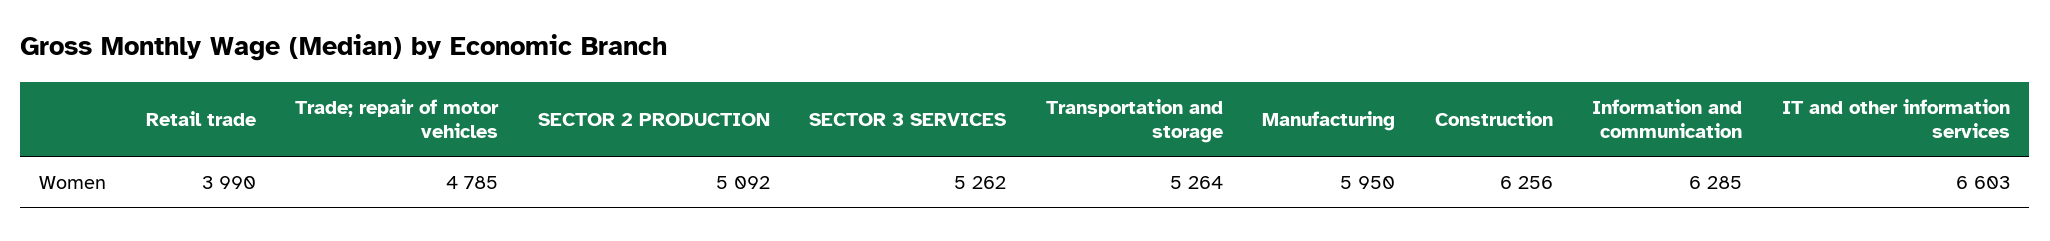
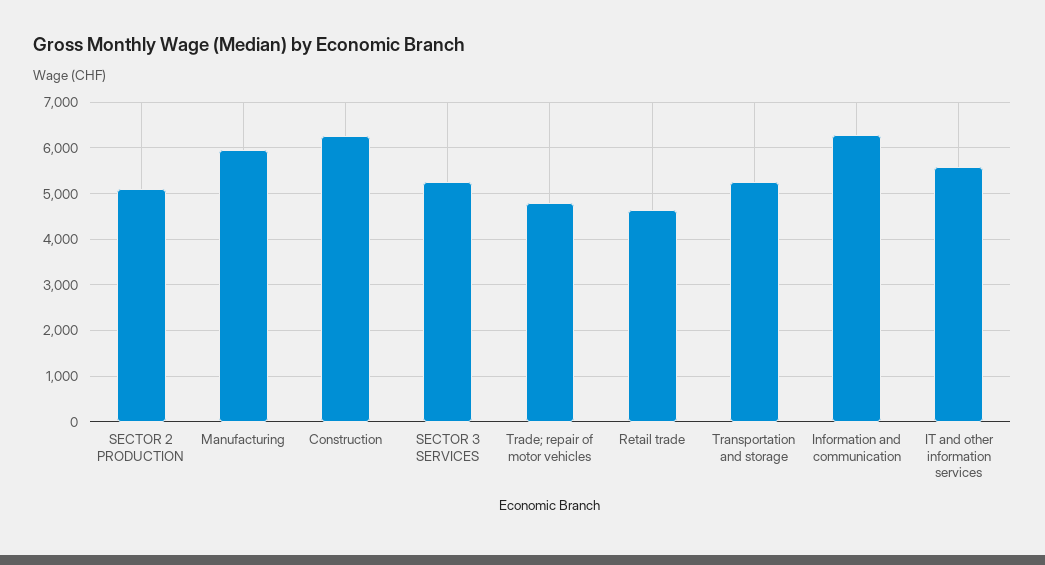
Retail trade: 3990 -> 4600
IT and other information services: 6603 -> 5600

